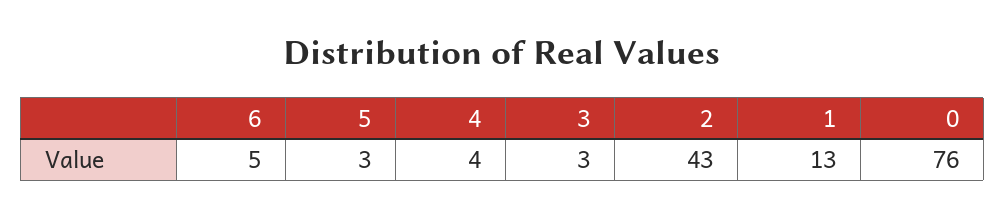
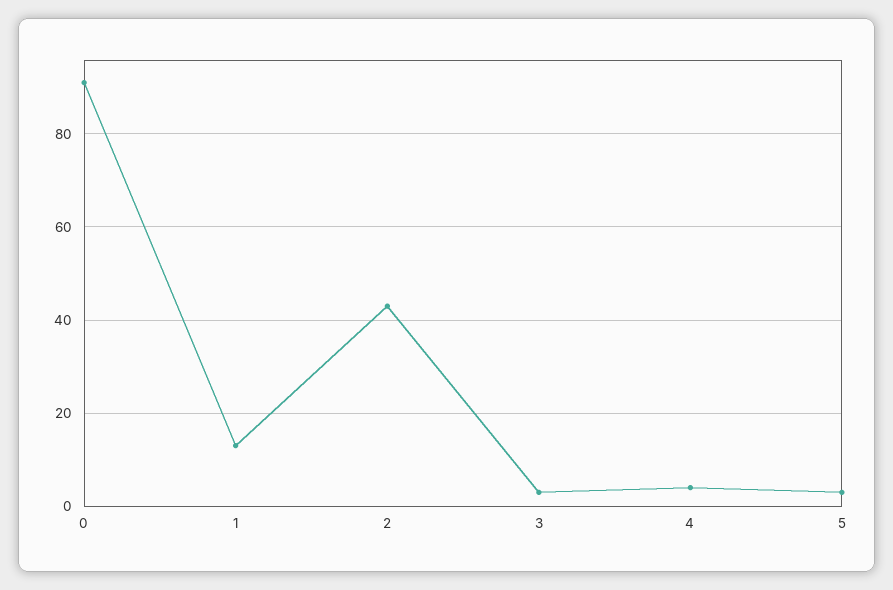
6: 5 -> none
0: 76 -> 90

